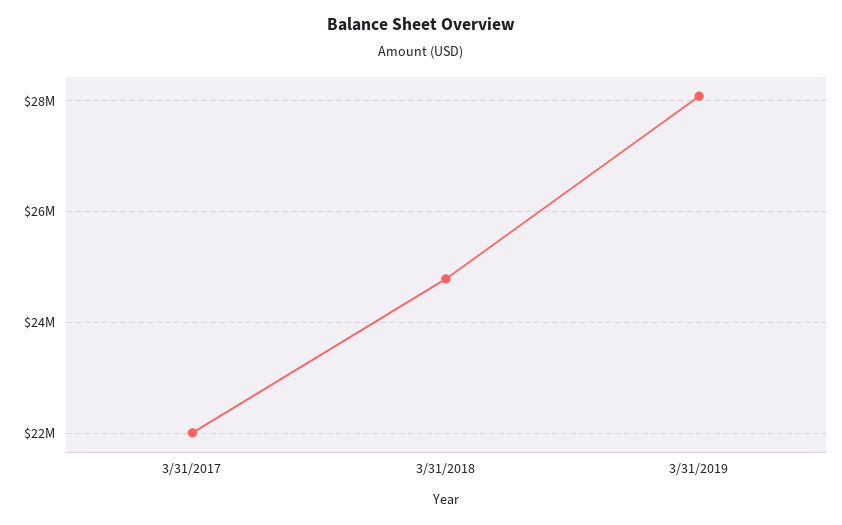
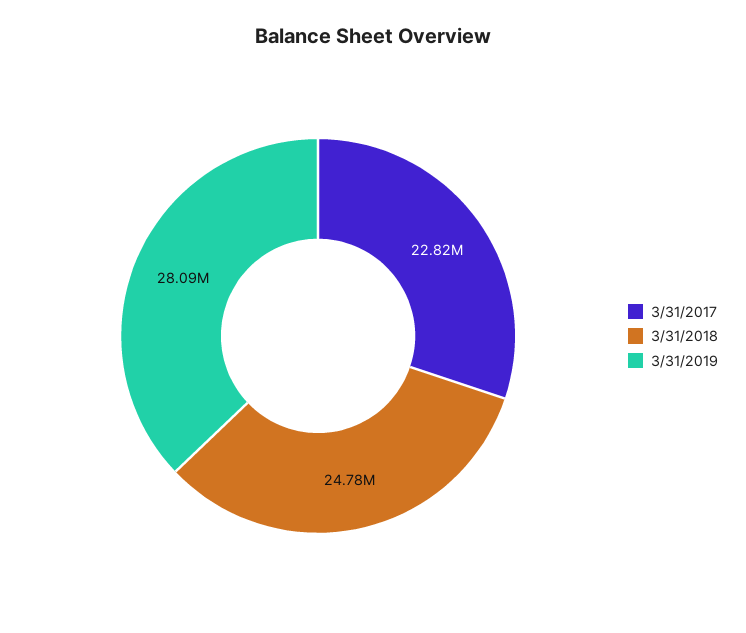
3/31/2017: 22000000 -> 22820000

